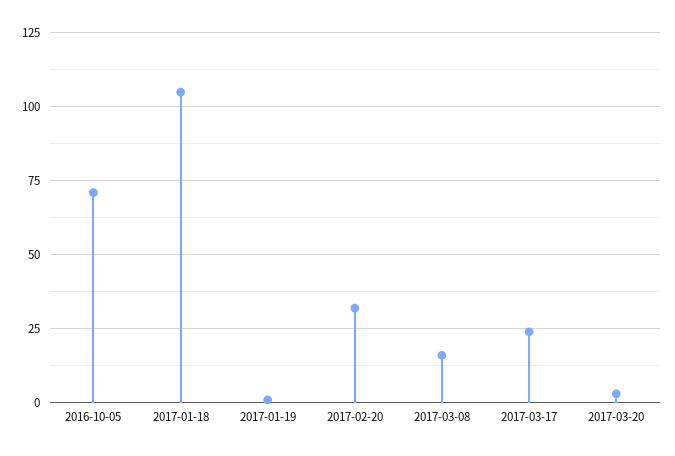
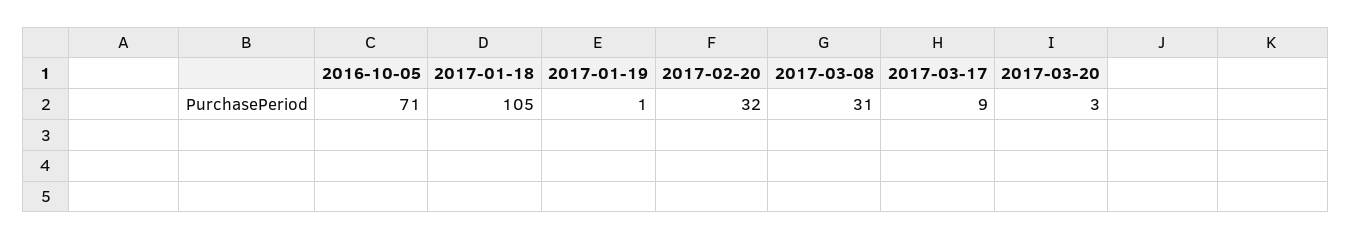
2017-03-08: 15 -> 31
2017-03-17: 25 -> 9

